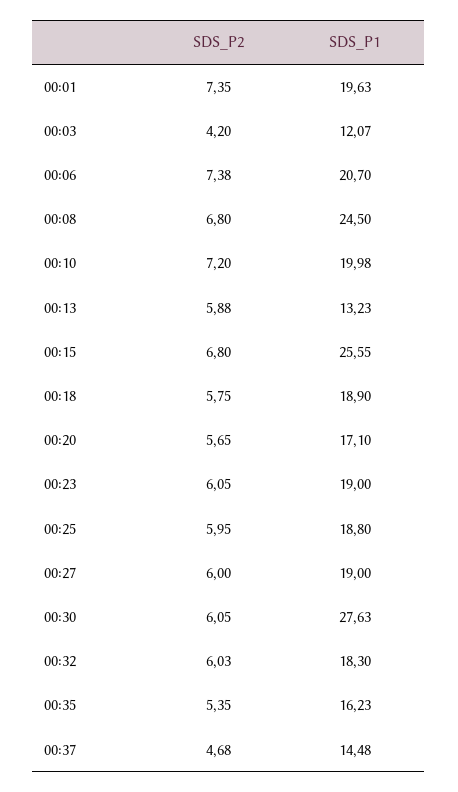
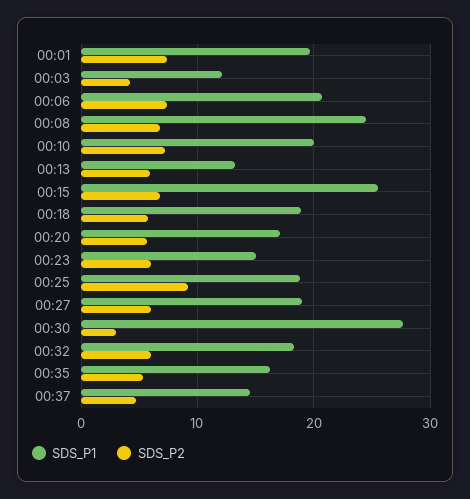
SDS_P1, 00:23: 19 -> 15
SDS_P2, 00:25: 5.95 -> 9
SDS_P2, 00:30: 6.05 -> 3

